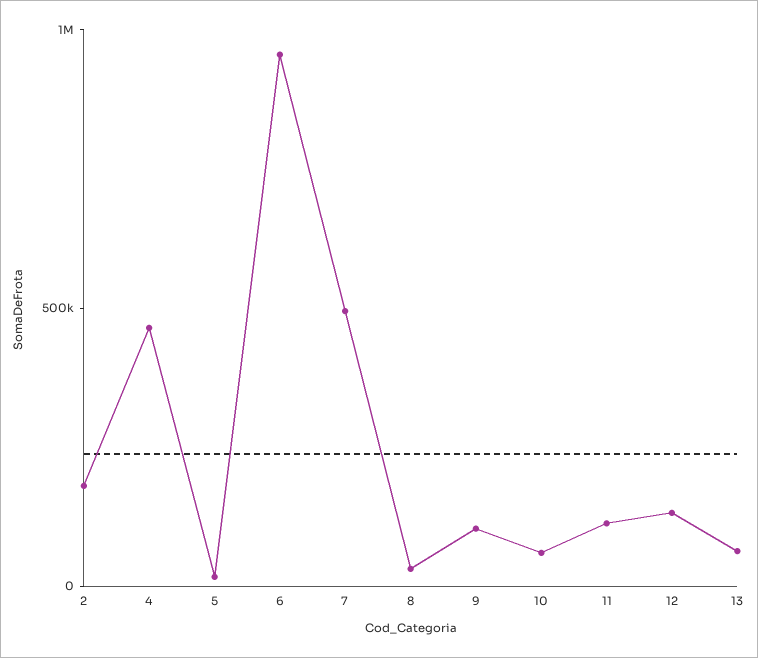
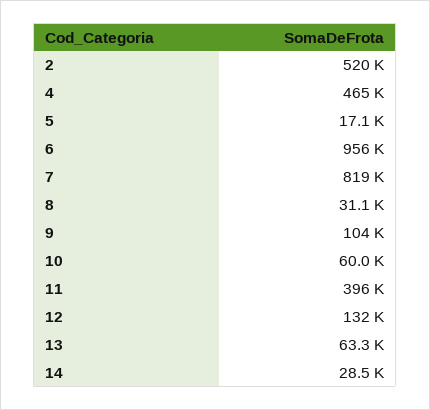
2: 200000 -> 520000
7: 500000 -> 819000
11: 100000 -> 396000
14: none -> 28500

